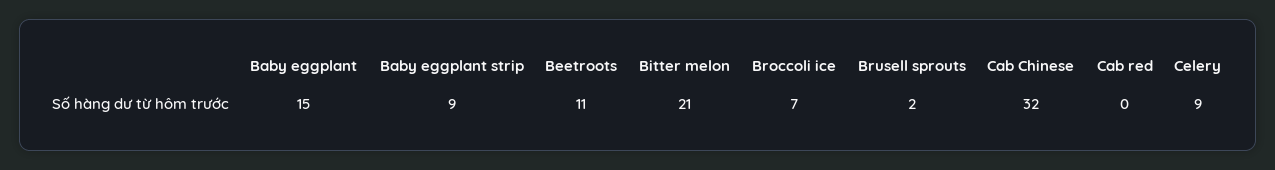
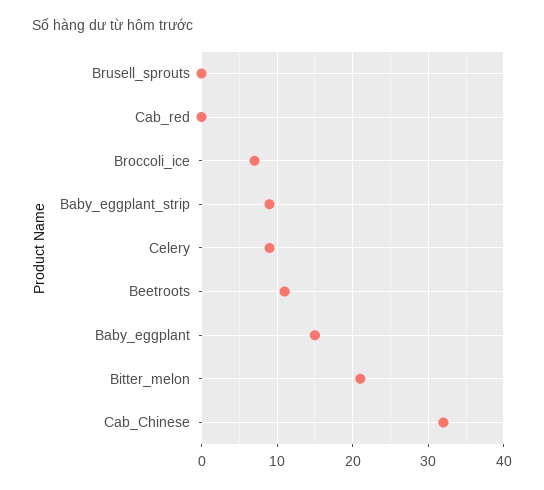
Brusell sprouts: 2 -> 0

